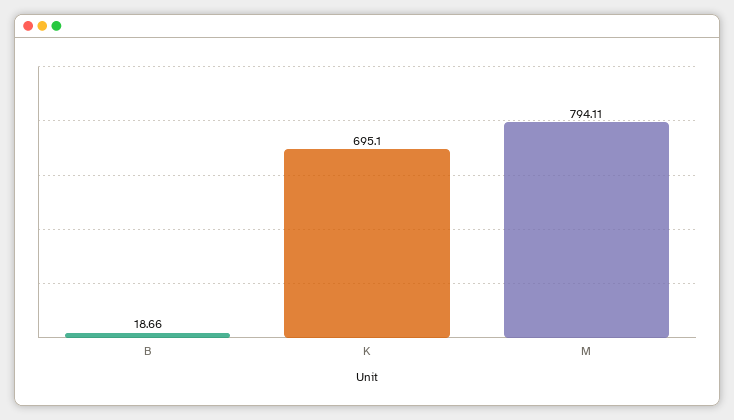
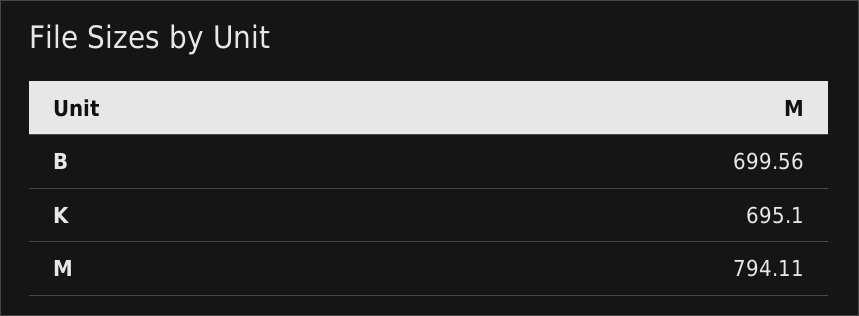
B: 18.66 -> 699.56

